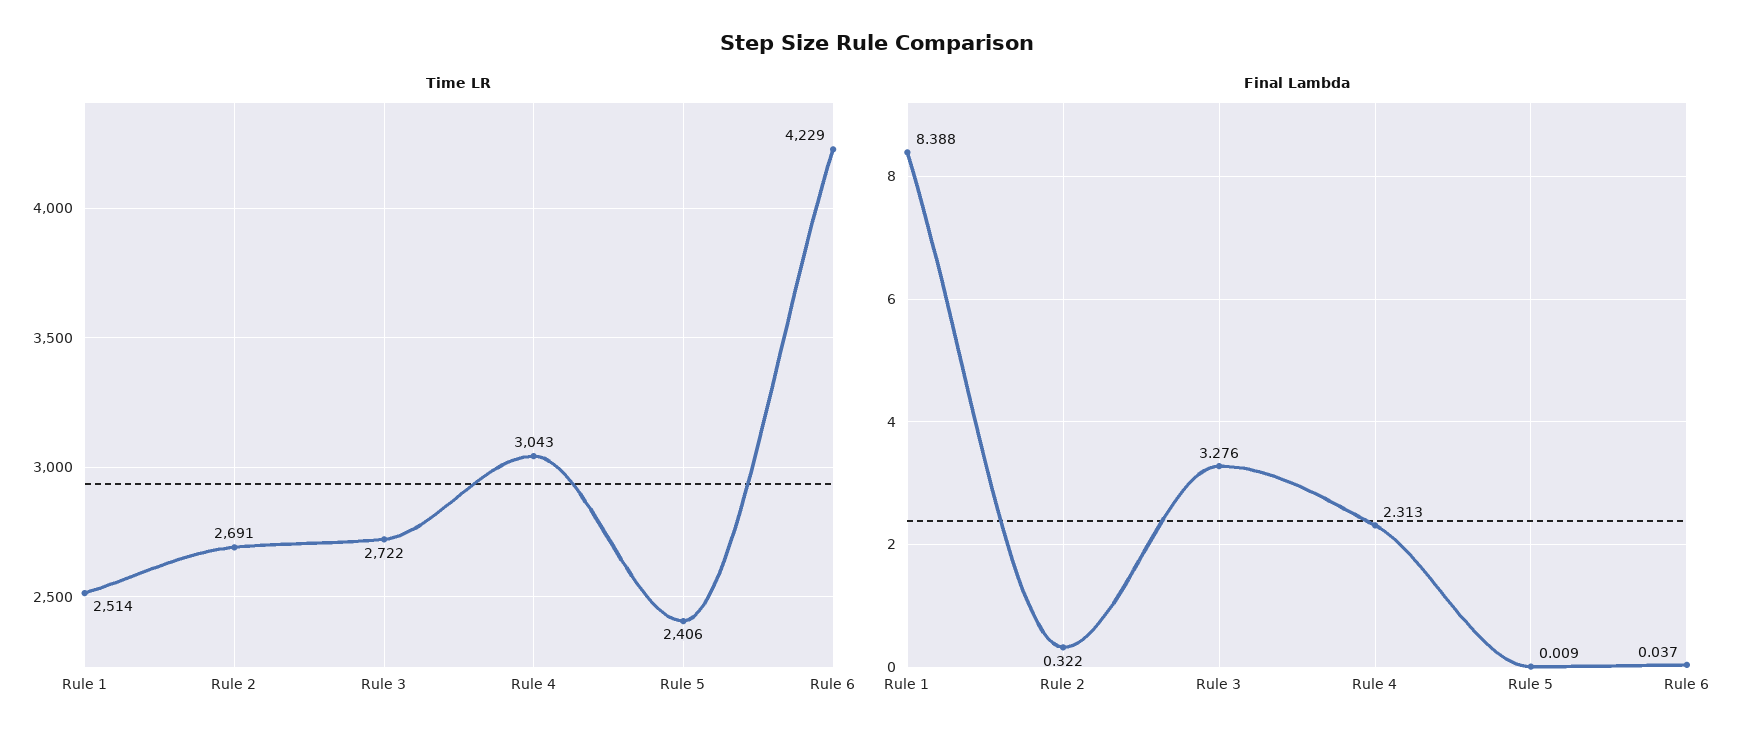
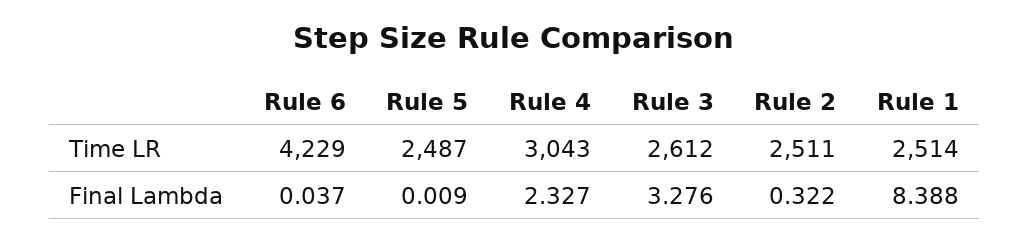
Time LR, Rule 2: 2691 -> 2511
Time LR, Rule 3: 2722 -> 2612
Time LR, Rule 5: 2406 -> 2487
Final Lambda, Rule 4: 2.313 -> 2.327

